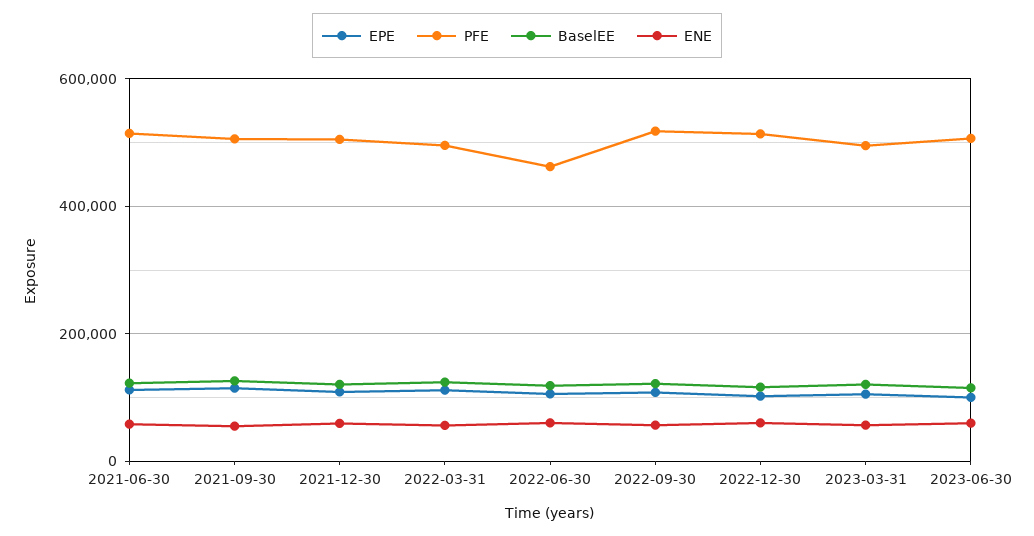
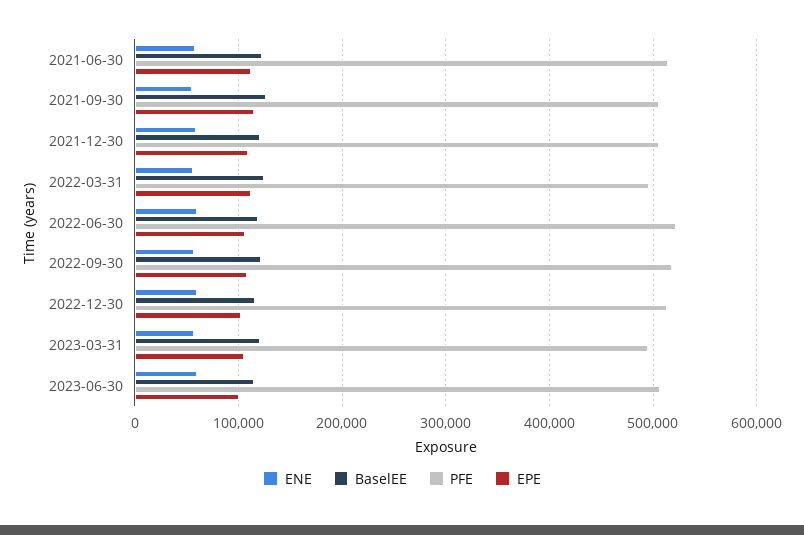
PFE, 2022-06-30: 460000 -> 520000

